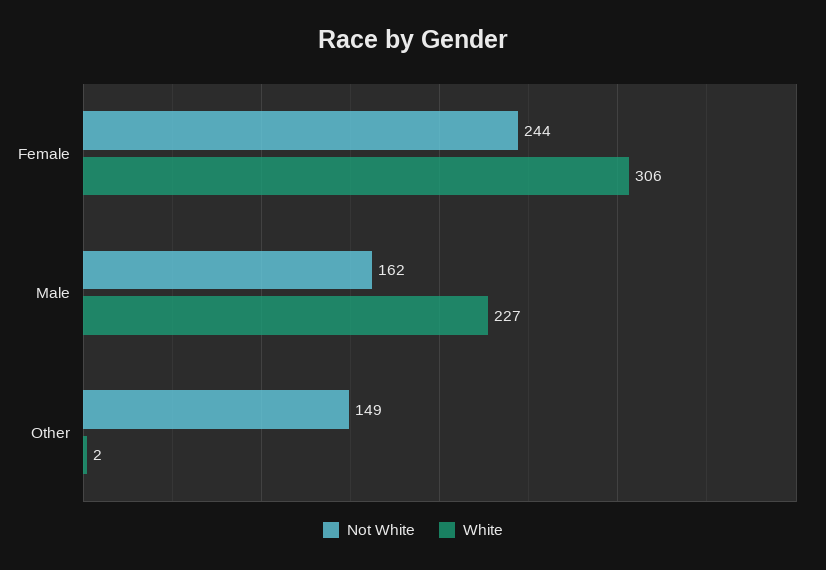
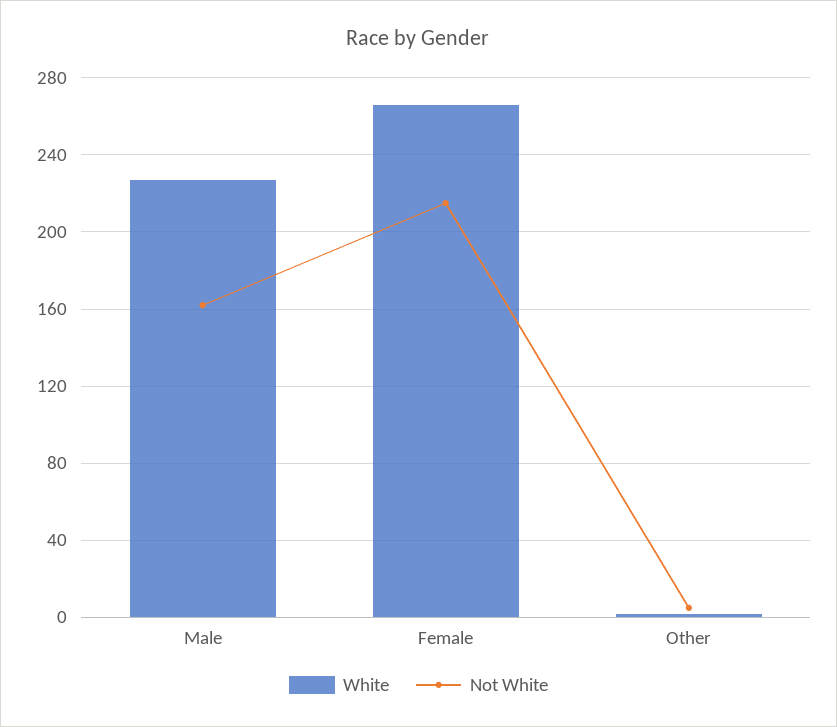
Not White, Female: 244 -> 215
White, Female: 306 -> 265
Not White, Other: 149 -> 5

